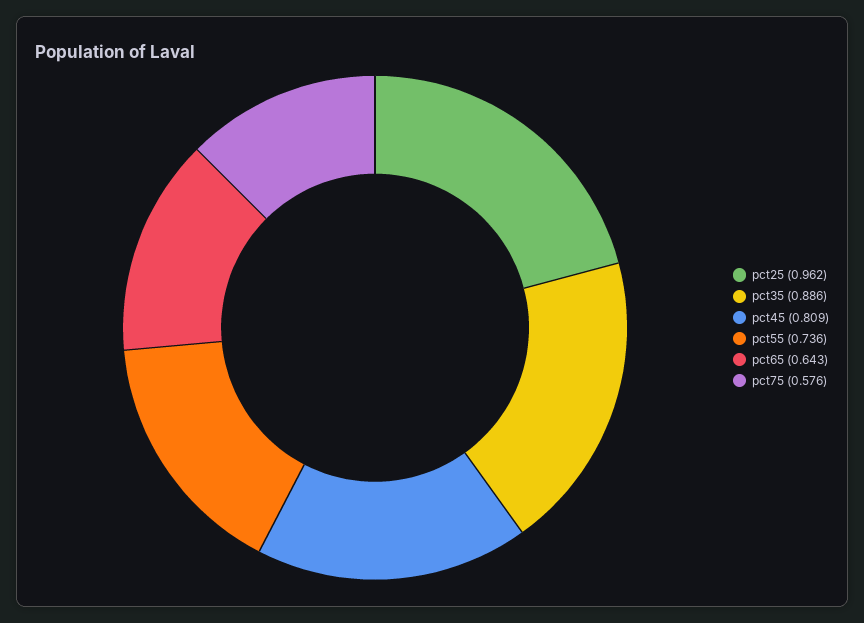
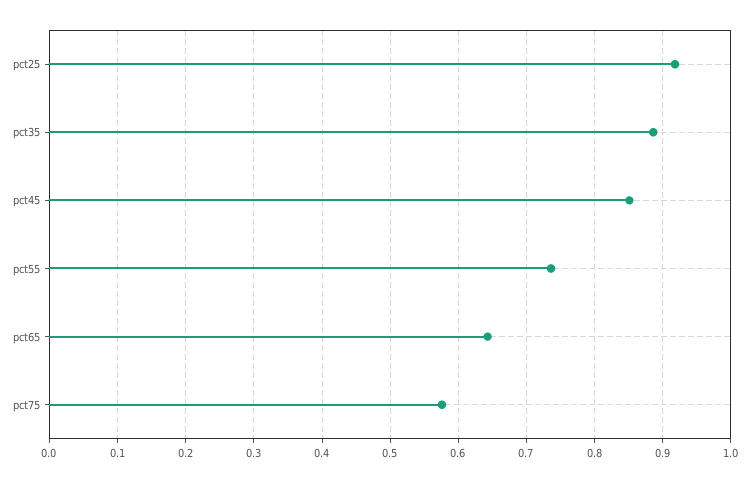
pct25: 0.962 -> 0.92
pct45: 0.809 -> 0.85

